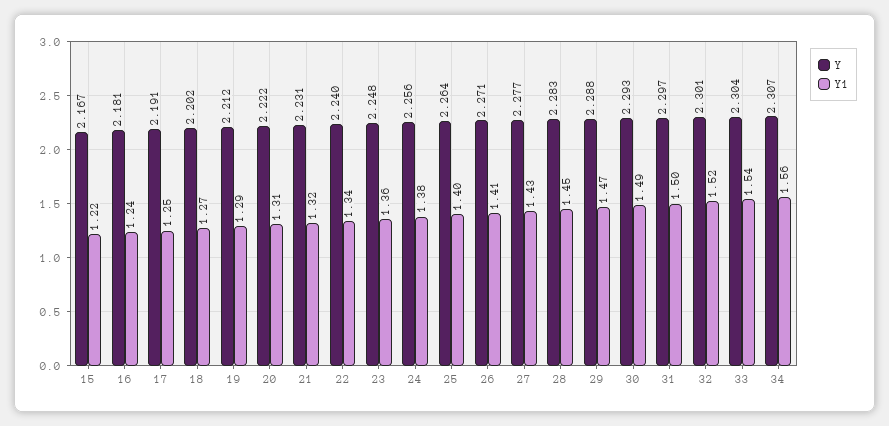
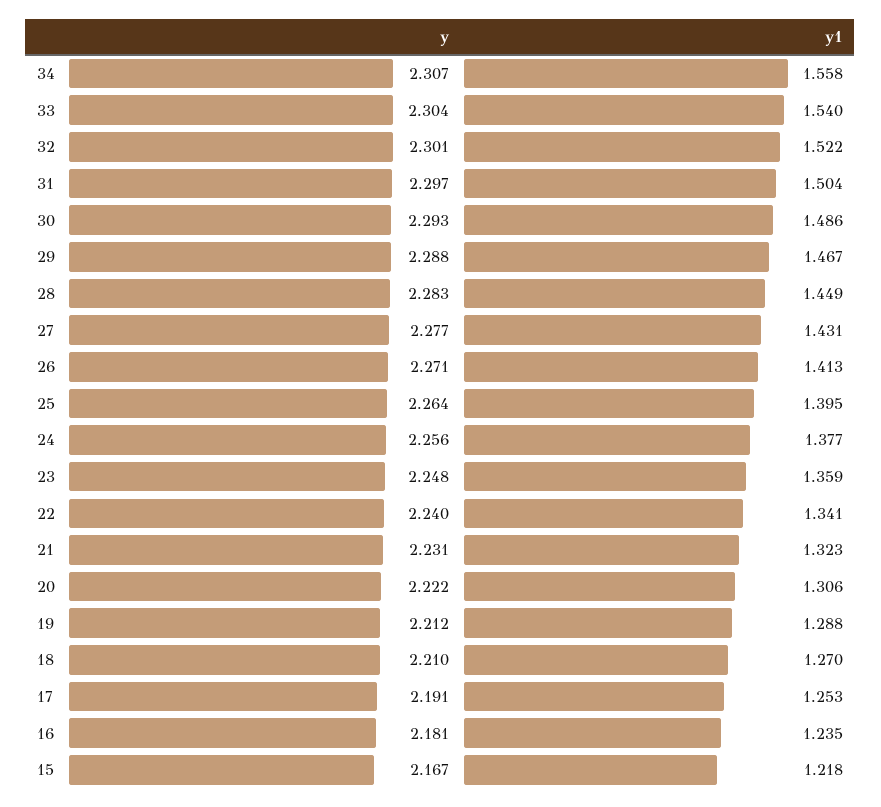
Y, 18: 2.202 -> 2.21

